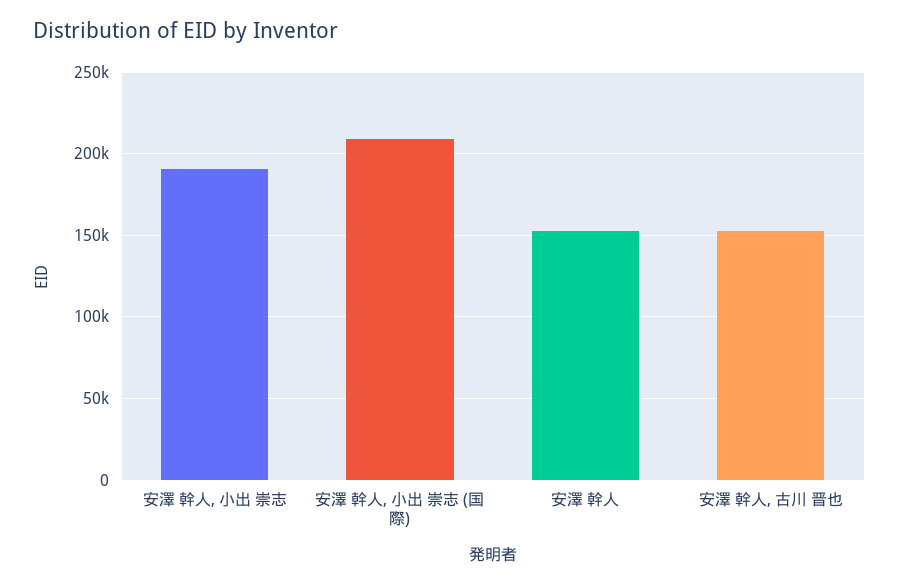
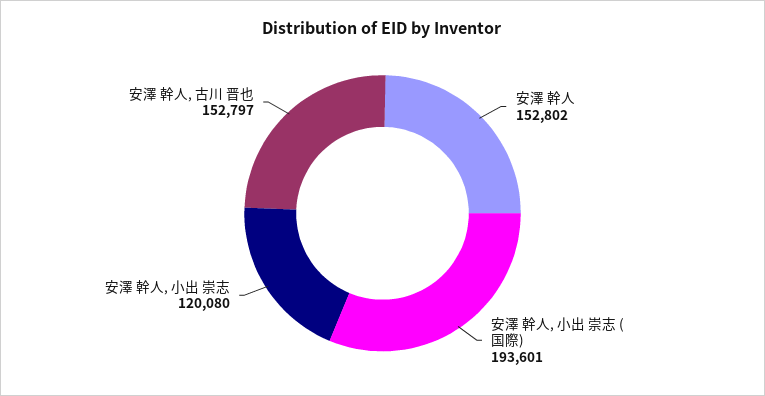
安澤 幹人, 小出 崇志: 190000 -> 120080
安澤 幹人, 小出 崇志 (国際): 210000 -> 193601

